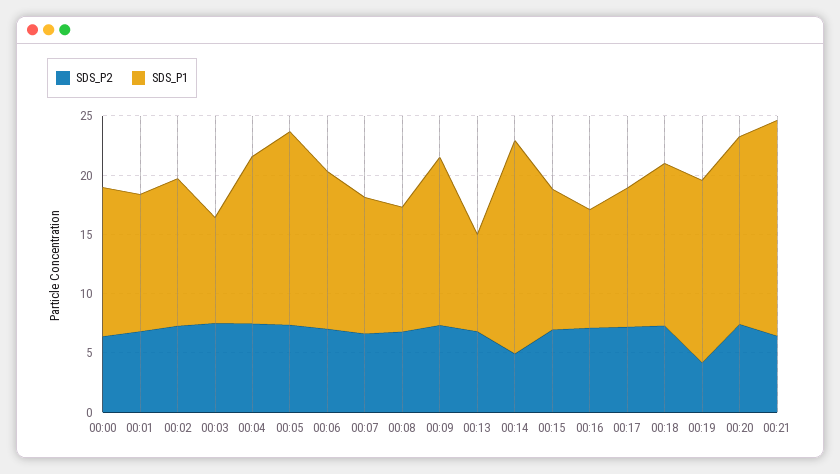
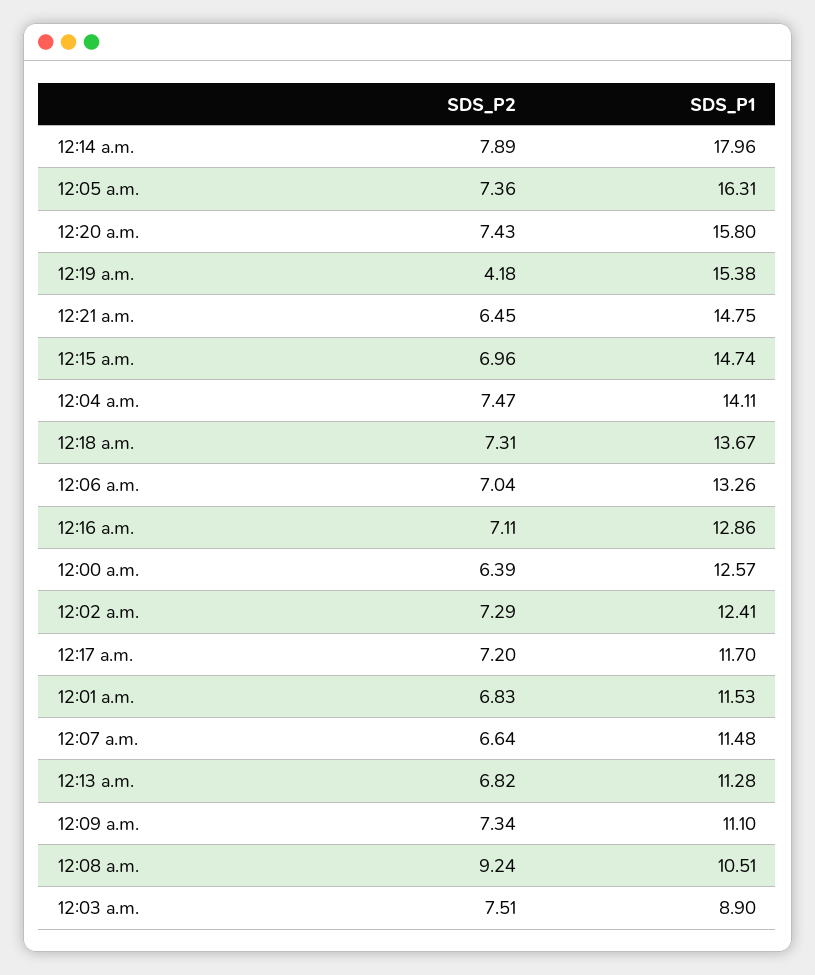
SDS_P2, 00:08: 7 -> 9.24
SDS_P1, 00:09: 14 -> 11.1
SDS_P1, 00:13: 8 -> 11.28
SDS_P2, 00:14: 5 -> 7.89
SDS_P1, 00:15: 12 -> 14.74
SDS_P1, 00:16: 10 -> 12.86
SDS_P1, 00:21: 18 -> 14.75

